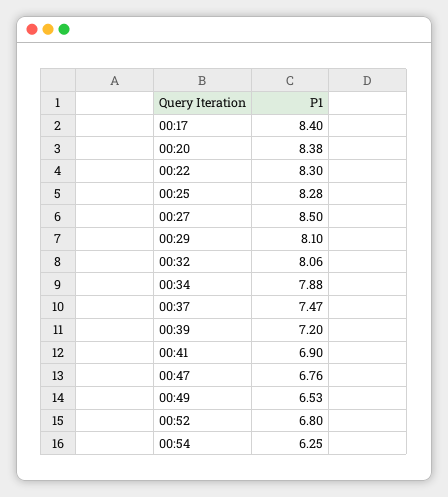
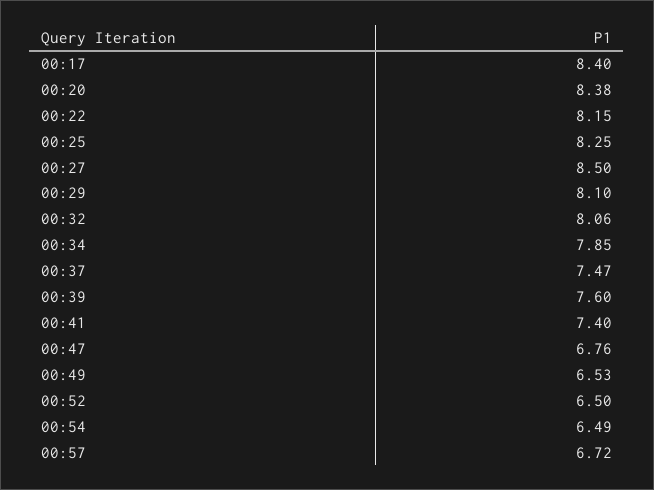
00:22: 8.3 -> 8.15
00:25: 8.28 -> 8.25
00:34: 7.88 -> 7.85
00:39: 7.2 -> 7.6
00:41: 6.9 -> 7.4
00:52: 6.8 -> 6.5
00:54: 6.25 -> 6.49
00:57: none -> 6.72

